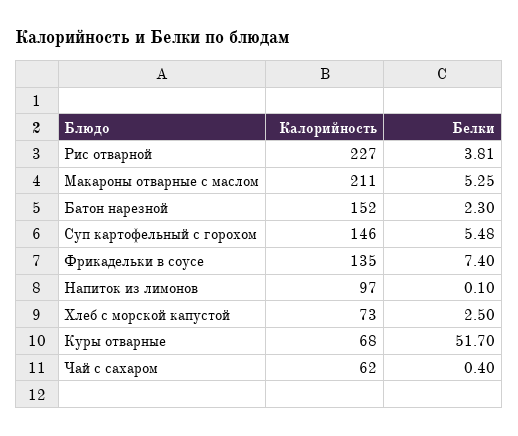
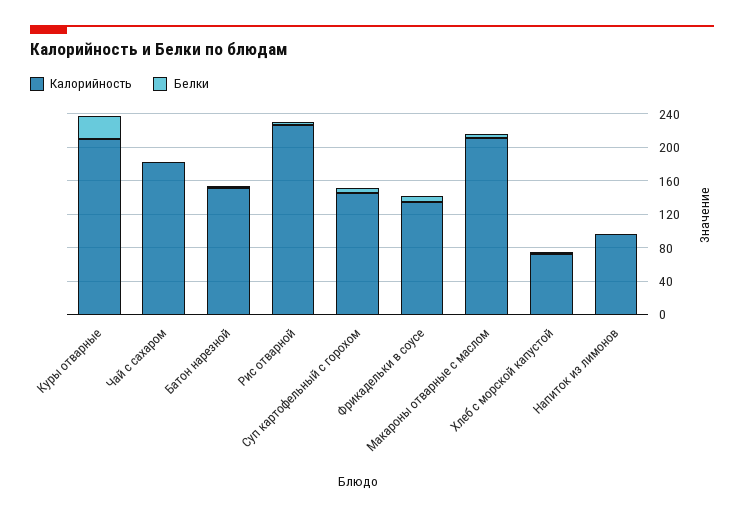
Калорийность, Куры отварные: 68 -> 210
Белки, Куры отварные: 51.7 -> 30
Калорийность, Чай с сахаром: 62 -> 180

